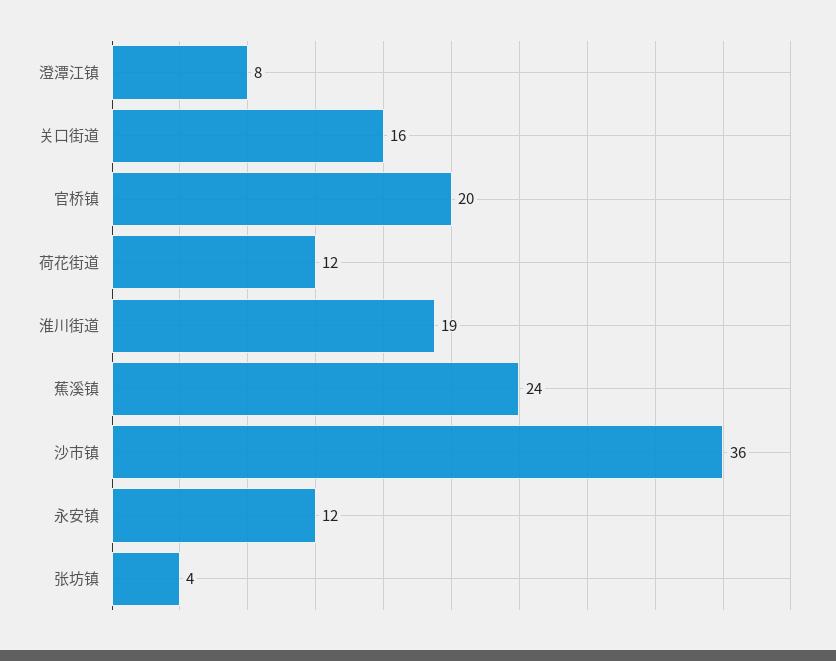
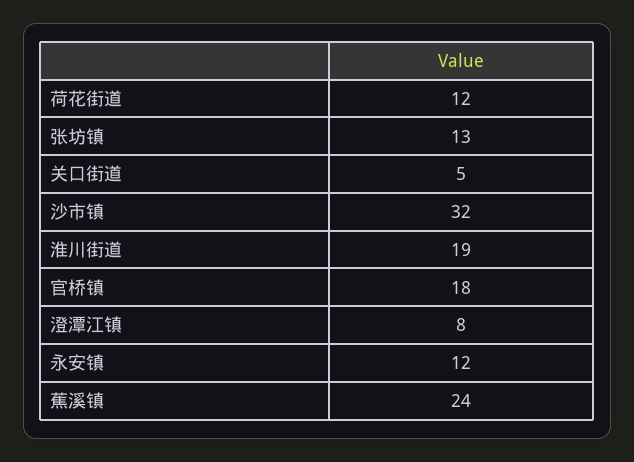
关口街道: 16 -> 5
官桥镇: 20 -> 18
沙市镇: 36 -> 32
张坊镇: 4 -> 13

